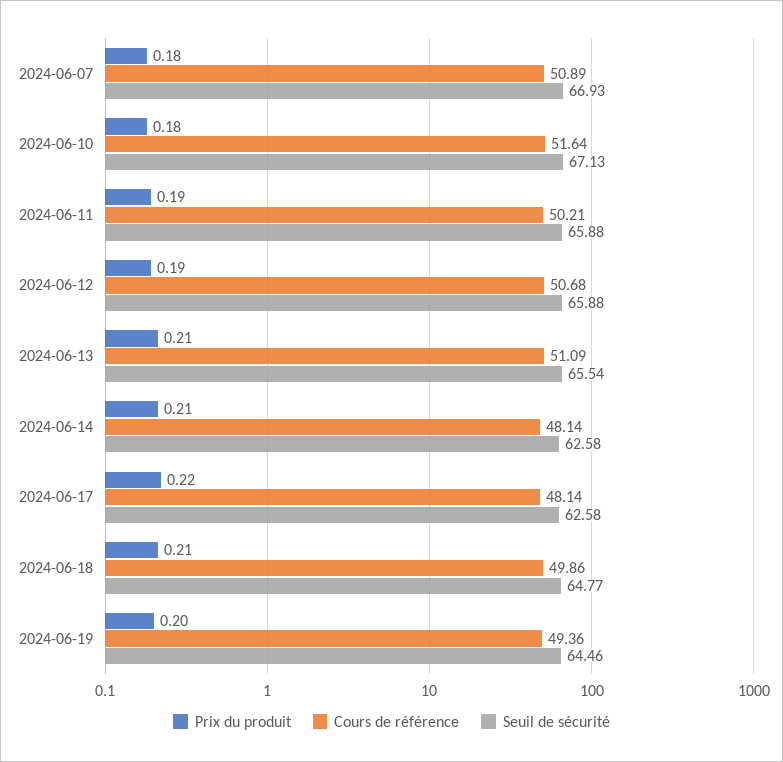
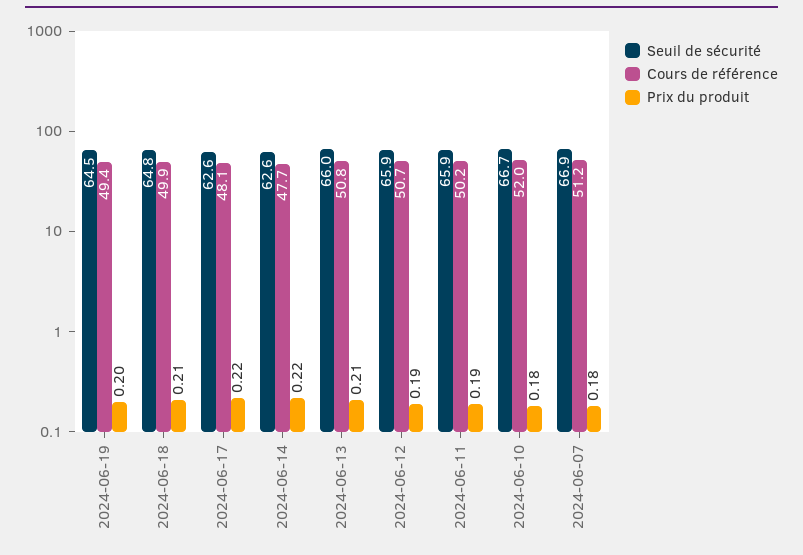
Cours de référence, 2024-06-07: 50.89 -> 51.2
Cours de référence, 2024-06-10: 51.64 -> 52
Seuil de sécurité, 2024-06-10: 67.13 -> 66.7
Cours de référence, 2024-06-13: 51.09 -> 50.8
Seuil de sécurité, 2024-06-13: 65.54 -> 66
Prix du produit, 2024-06-14: 0.21 -> 0.22
Cours de référence, 2024-06-14: 48.14 -> 47.7

